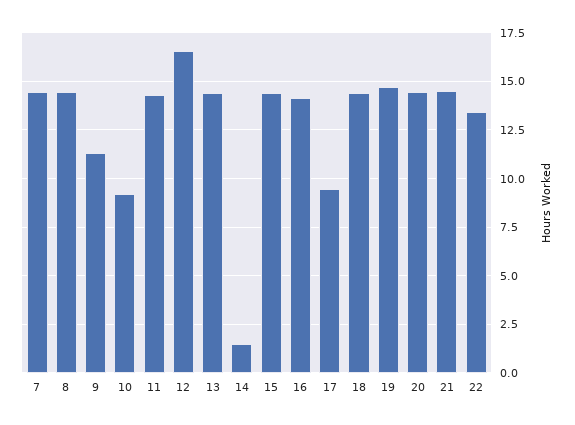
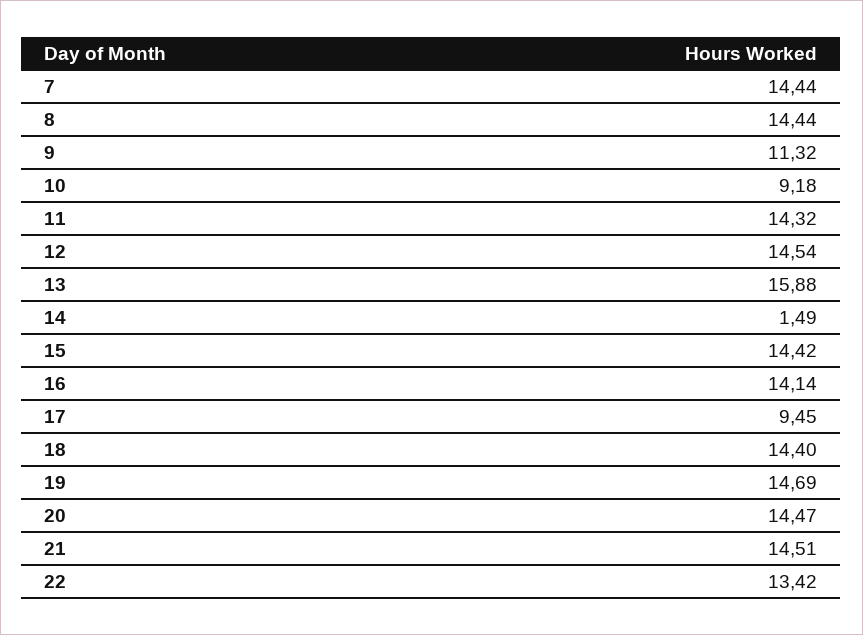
12: 16.5 -> 14.54
13: 14.5 -> 15.88

